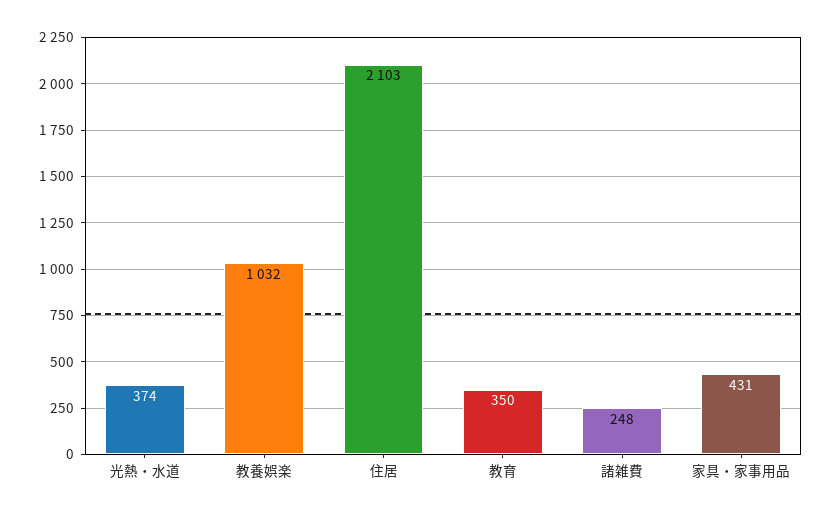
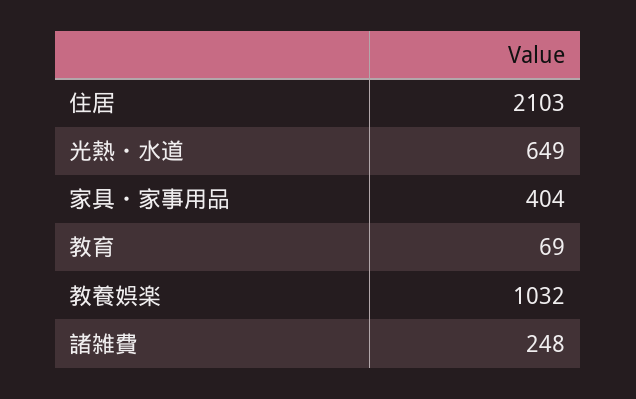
光熱・水道: 374 -> 649
教育: 350 -> 69
家具・家事用品: 431 -> 404

